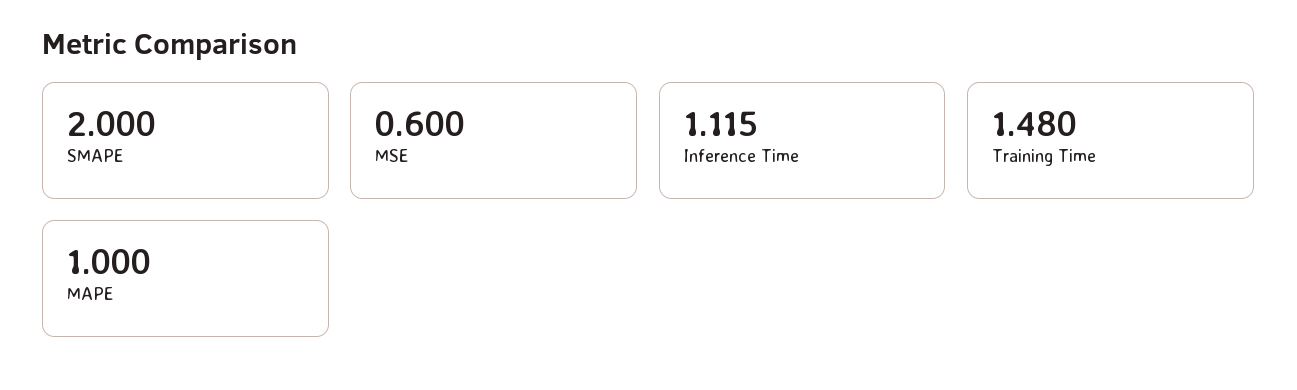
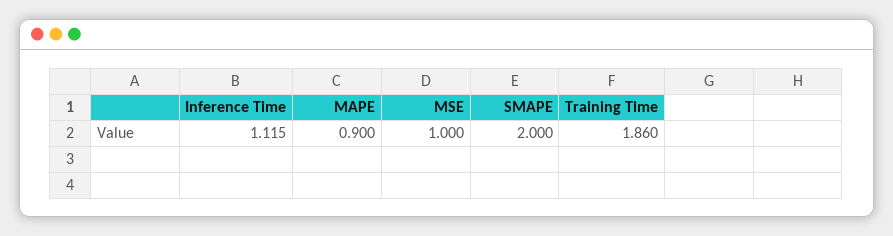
MSE: 0.6 -> 1
Training Time: 1.48 -> 1.86
MAPE: 1 -> 0.9

